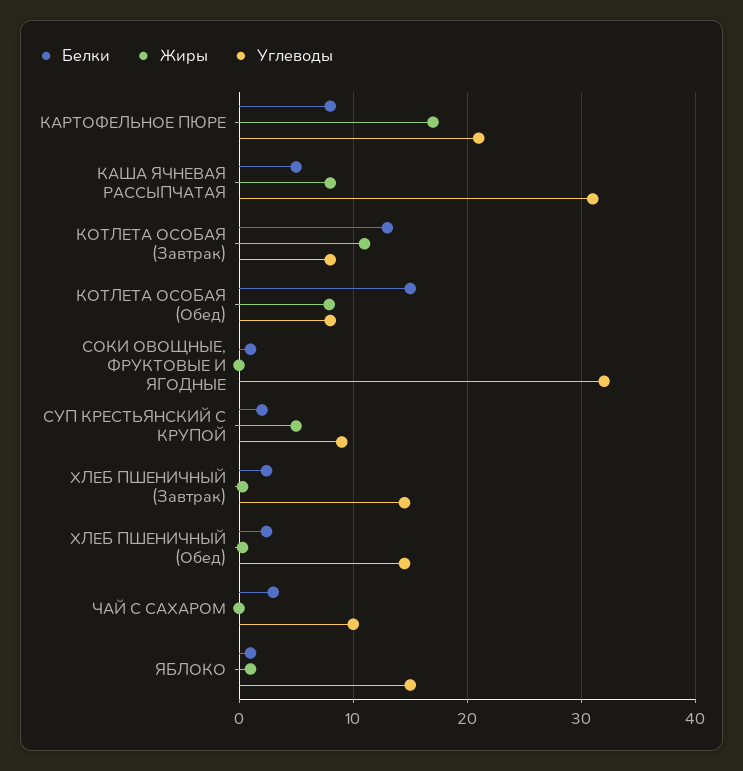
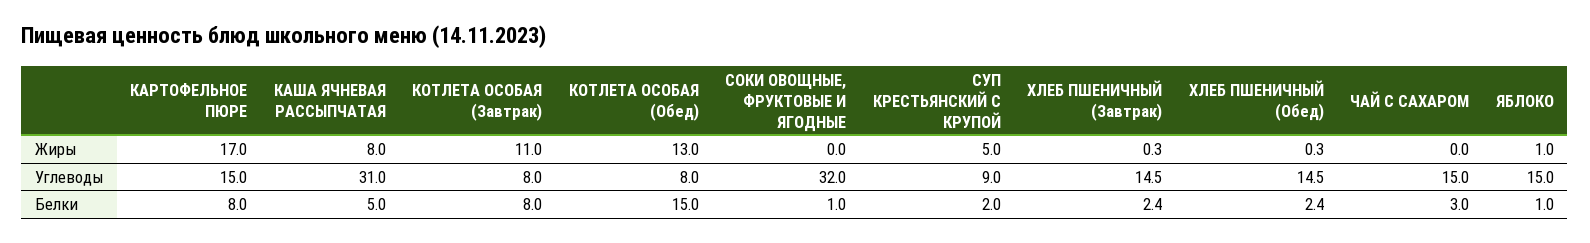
Углеводы, КАРТОФЕЛЬНОЕ ПЮРЕ: 21 -> 15
Белки, КОТЛЕТА ОСОБАЯ (Завтрак): 13 -> 8
Жиры, КОТЛЕТА ОСОБАЯ (Обед): 8 -> 13
Углеводы, ЧАЙ С САХАРОМ: 10 -> 15

